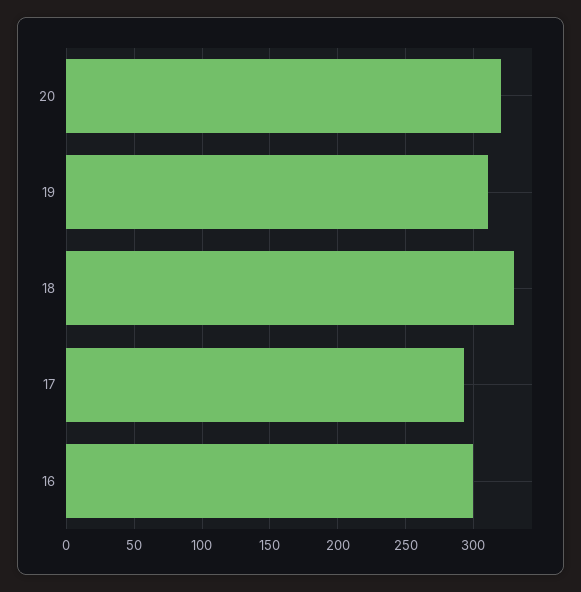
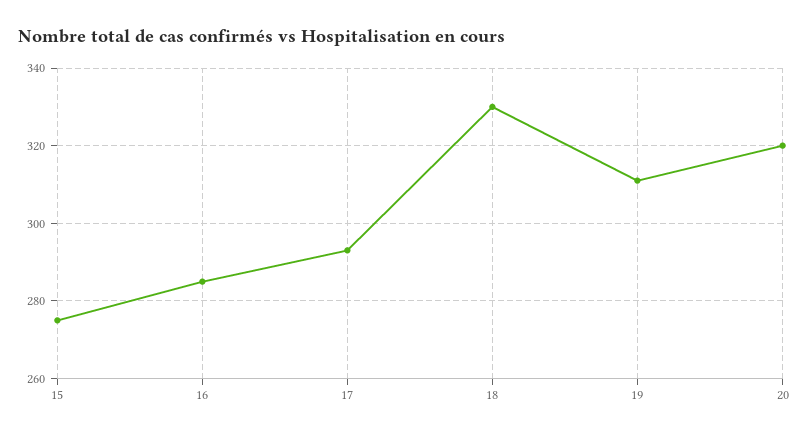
16: 300 -> 285
15: none -> 275

